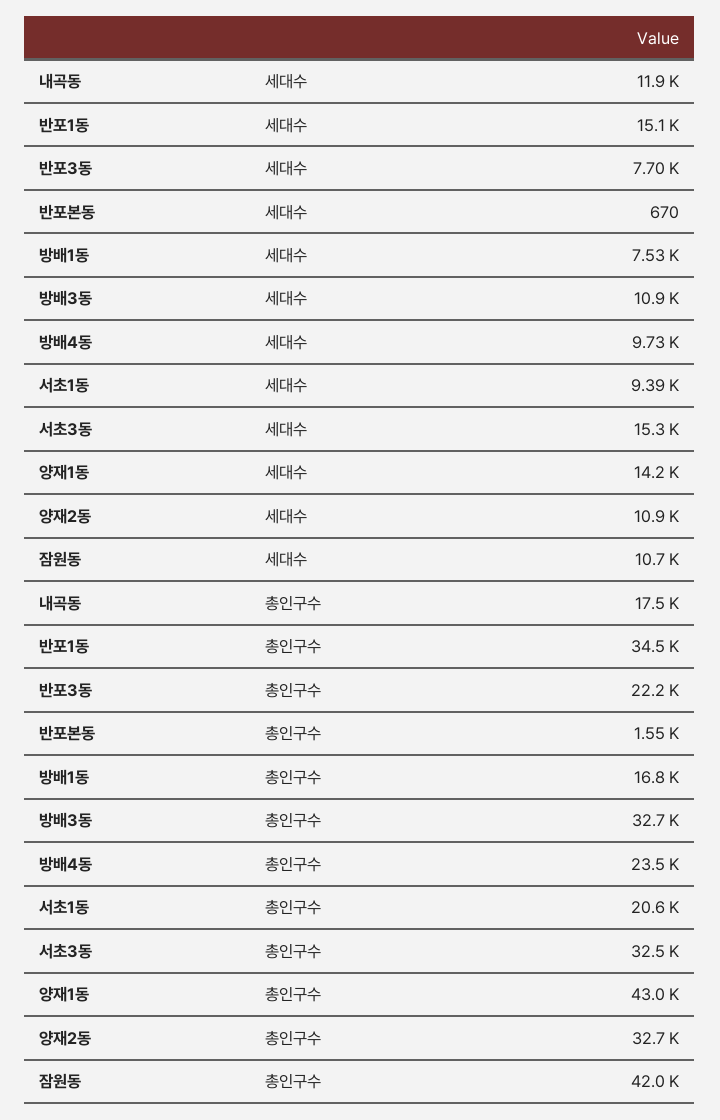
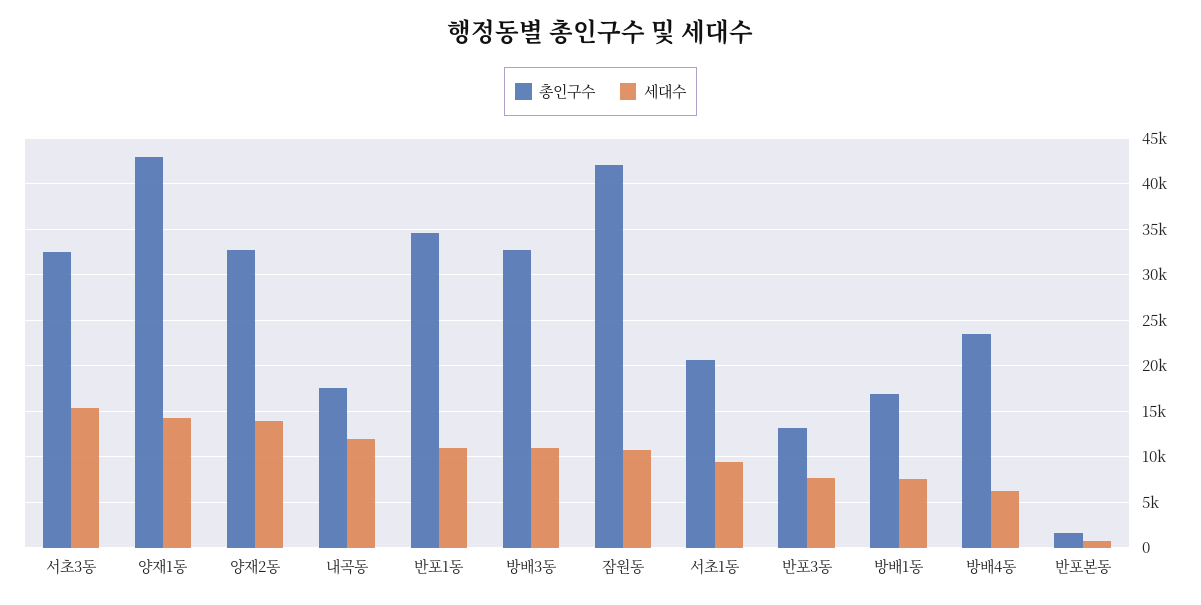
세대수, 반포1동: 15100 -> 11000
세대수, 방배4동: 9730 -> 6000
세대수, 양재2동: 10900 -> 14000
총인구수, 반포3동: 22200 -> 13000

